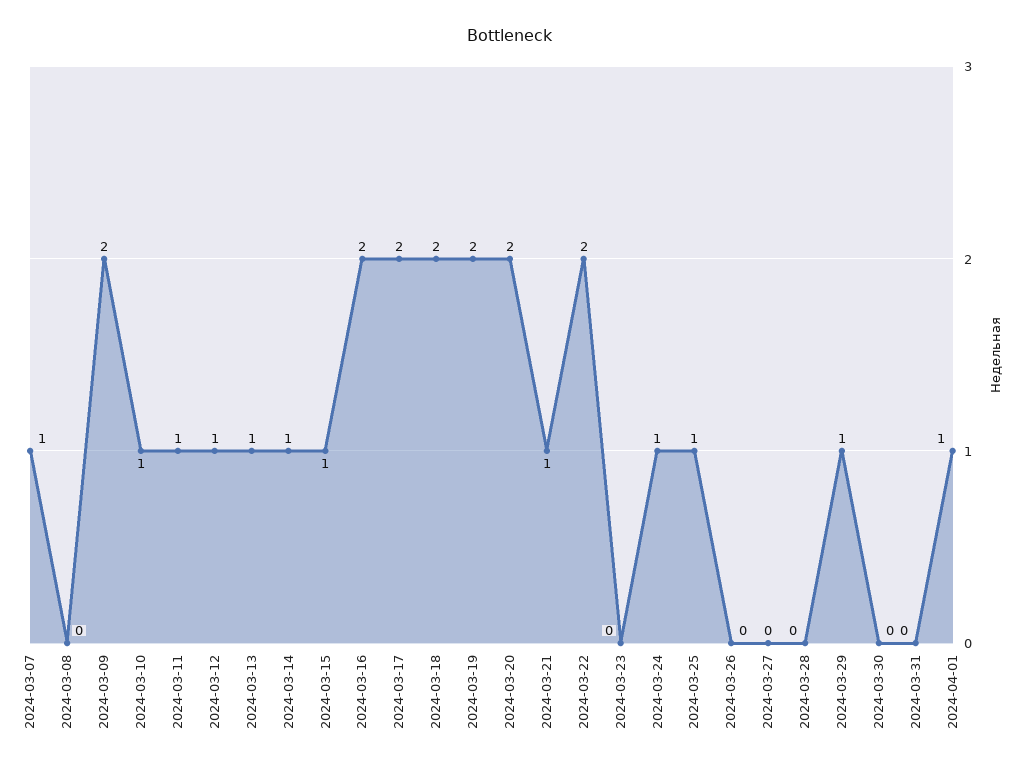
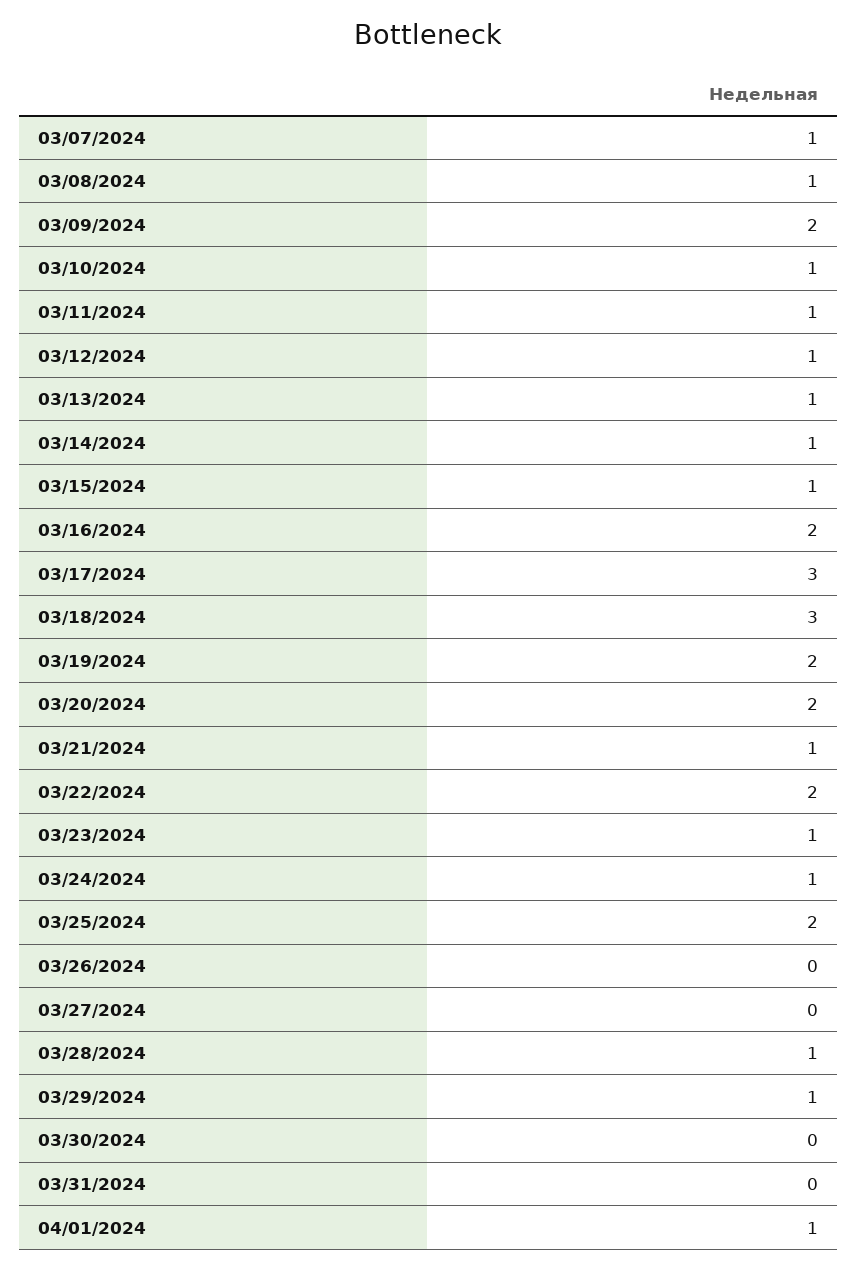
2024-03-08: 0 -> 1
2024-03-17: 2 -> 3
2024-03-18: 2 -> 3
2024-03-23: 0 -> 1
2024-03-25: 1 -> 2
2024-03-28: 0 -> 1

